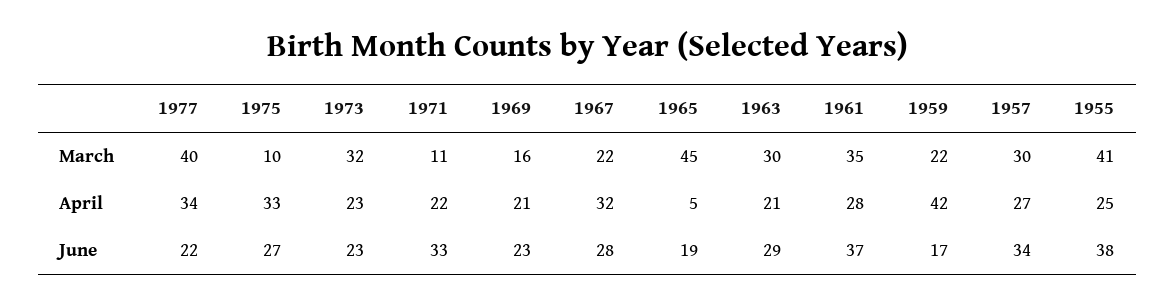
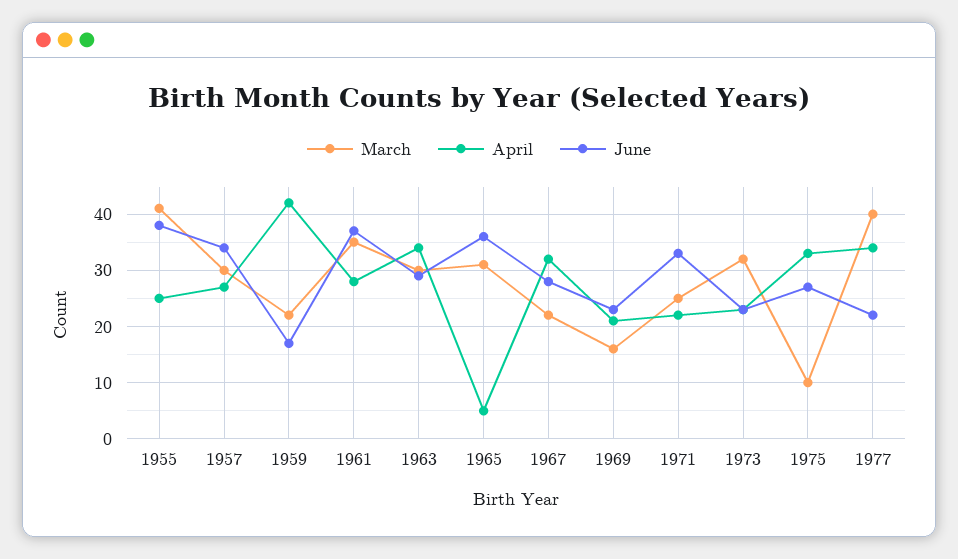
March, 1971: 11 -> 25
March, 1965: 45 -> 30
April, 1963: 21 -> 35
June, 1965: 19 -> 35

